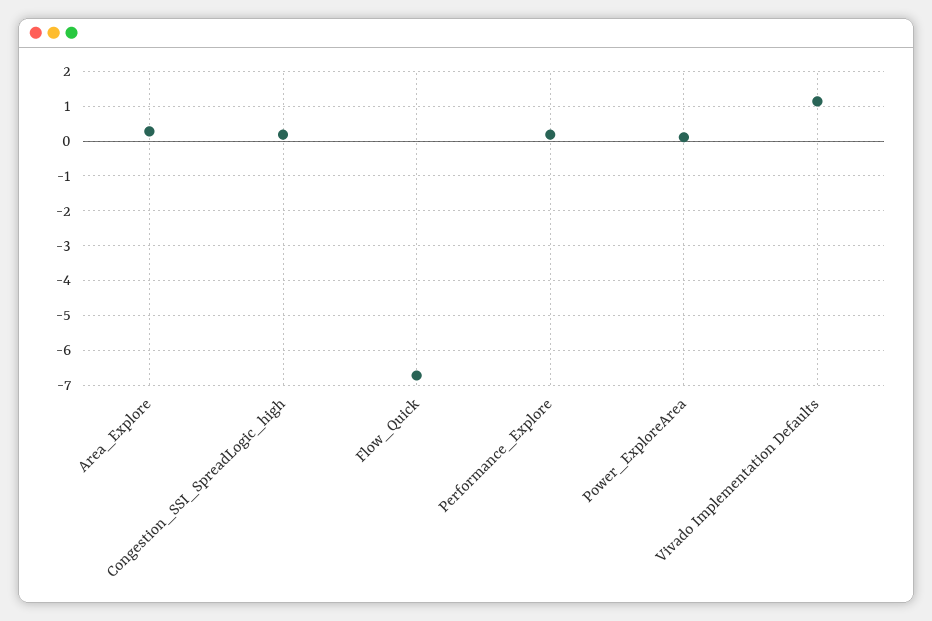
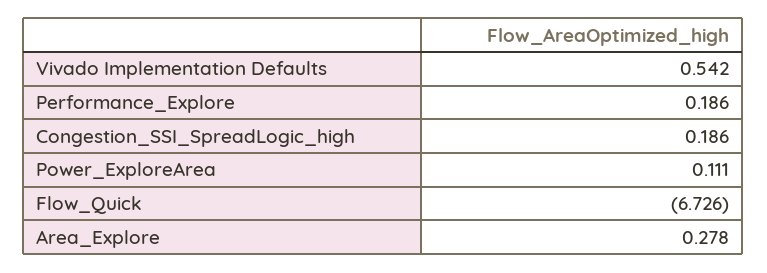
Vivado Implementation Defaults: 1.2 -> 0.542

